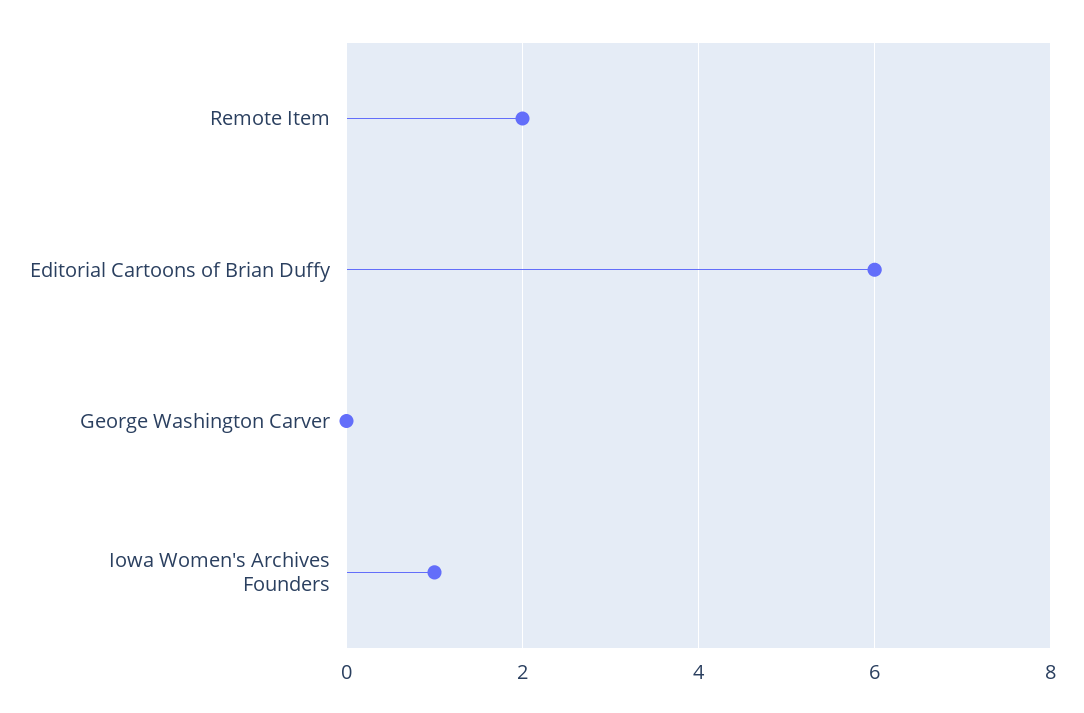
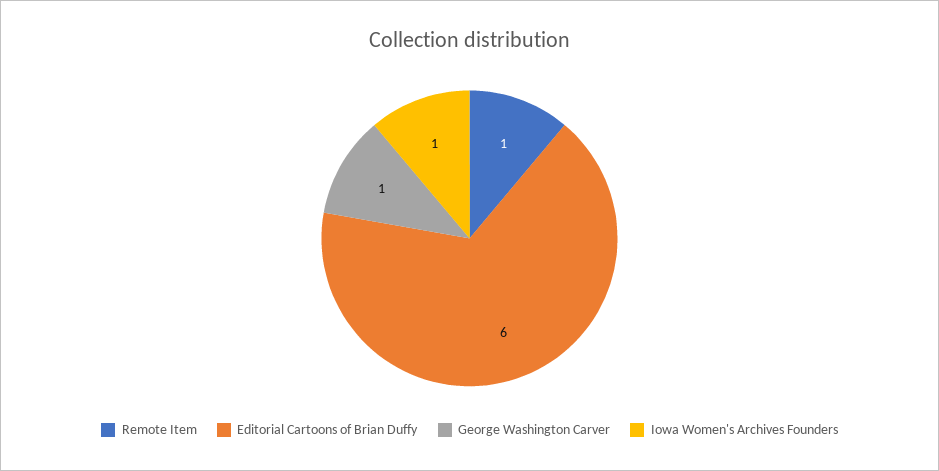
Remote Item: 2 -> 1
George Washington Carver: 0 -> 1

